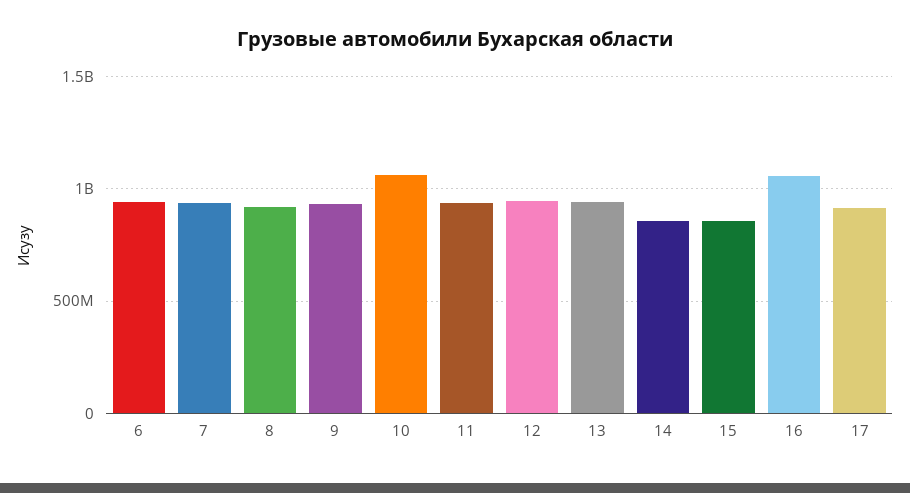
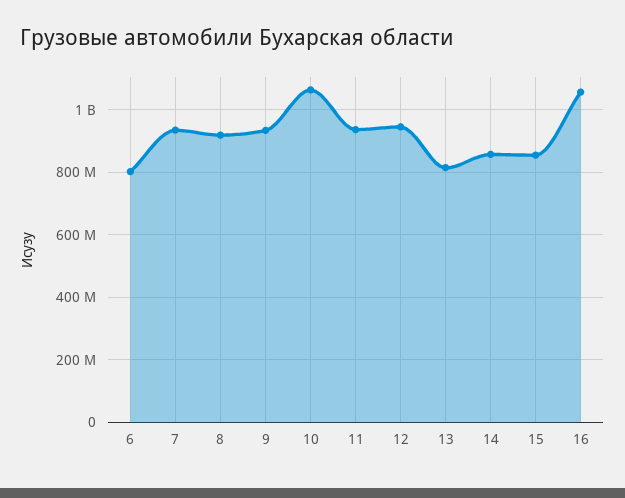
6: 950000000 -> 800000000
13: 950000000 -> 820000000
17: 900000000 -> none

